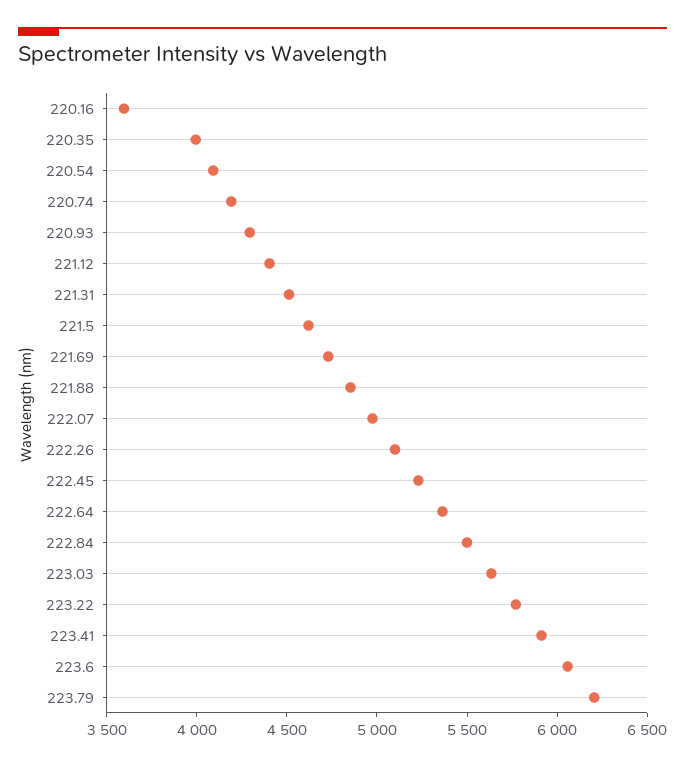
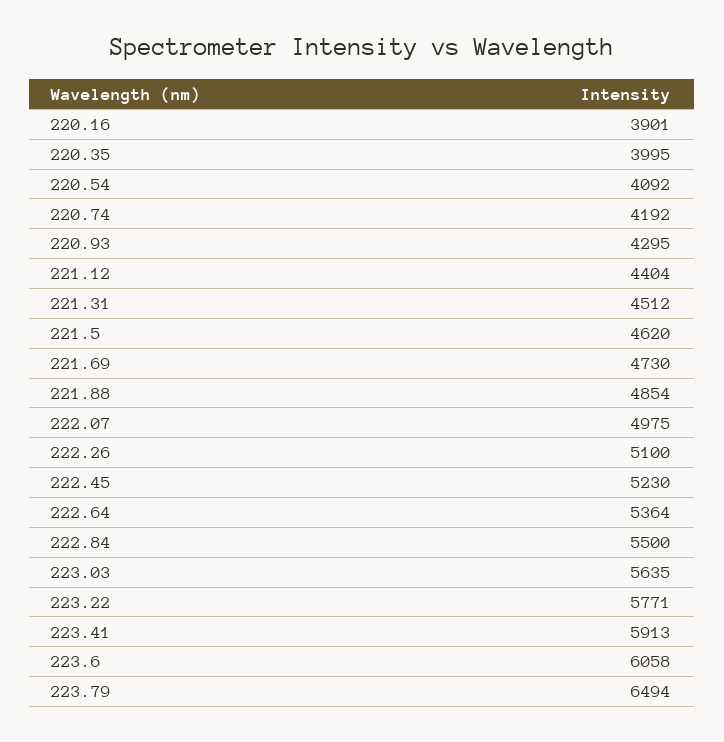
220.16: 3600 -> 3901
223.79: 6200 -> 6494

